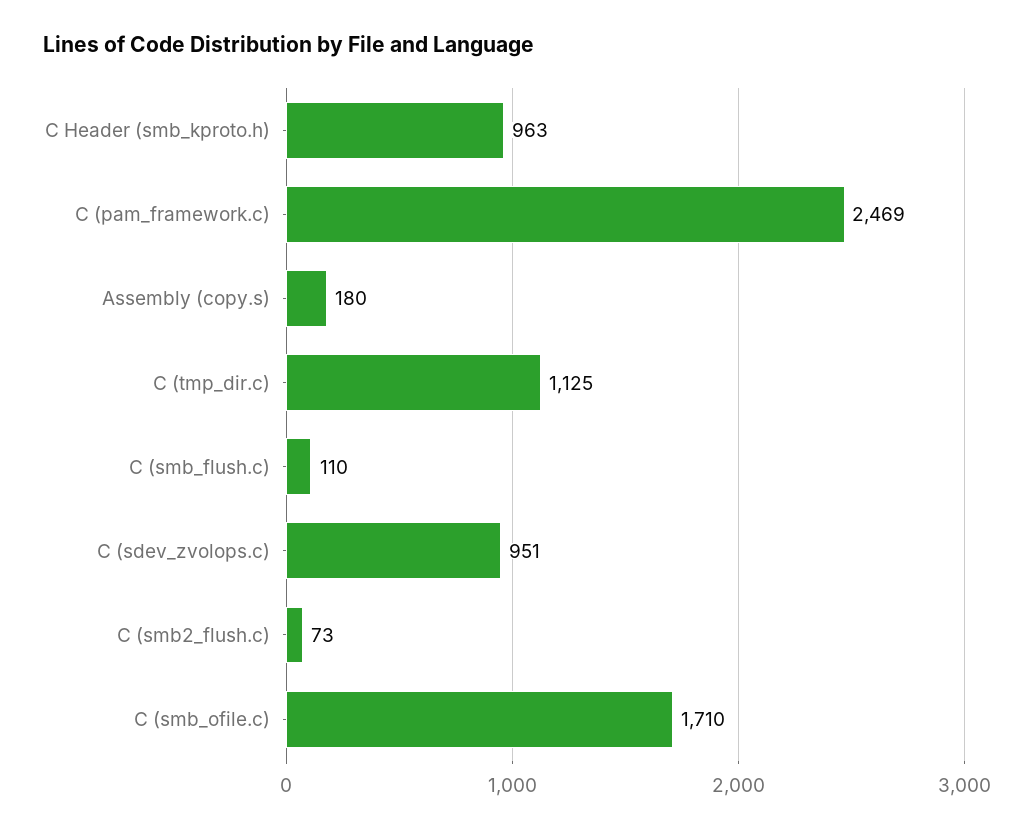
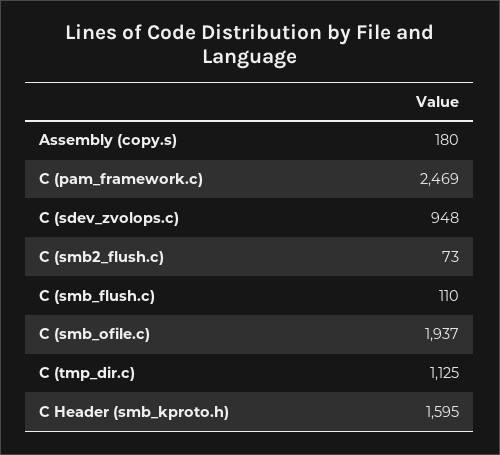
C Header (smb_kproto.h): 963 -> 1595
C (sdev_zvolops.c): 951 -> 948
C (smb_ofile.c): 1710 -> 1937

